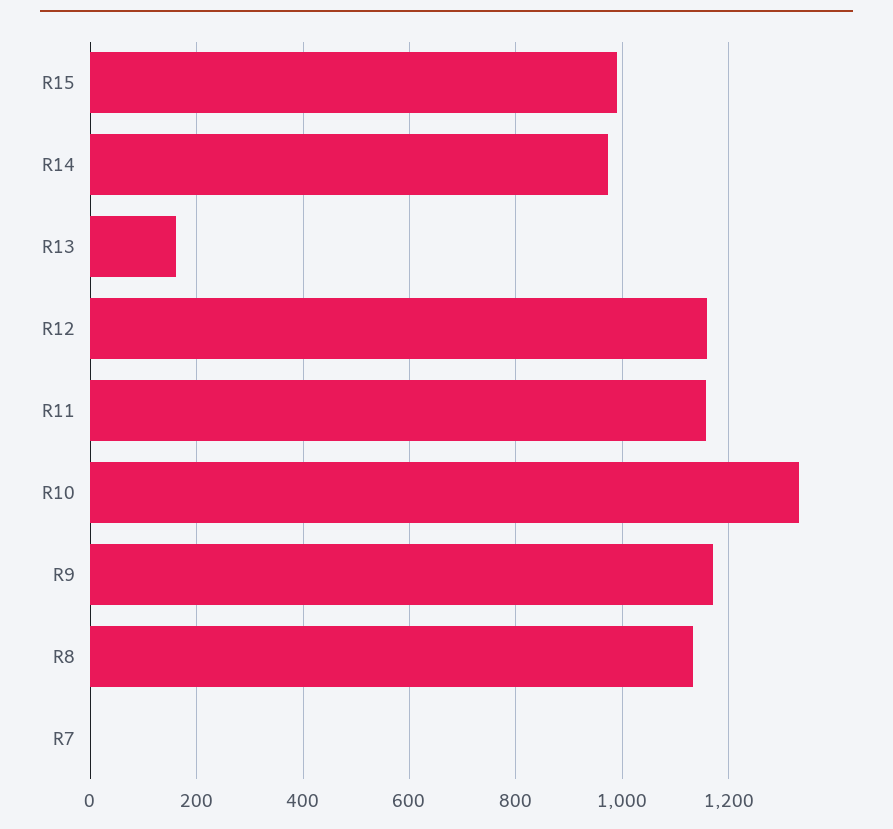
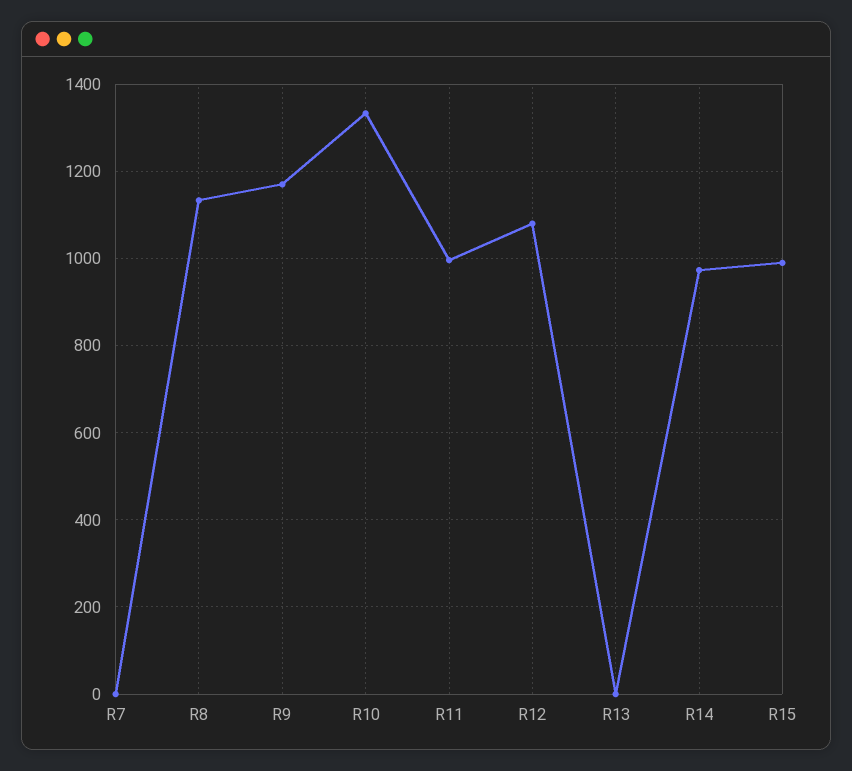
R13: 160 -> 0
R12: 1160 -> 1080
R11: 1160 -> 1000

